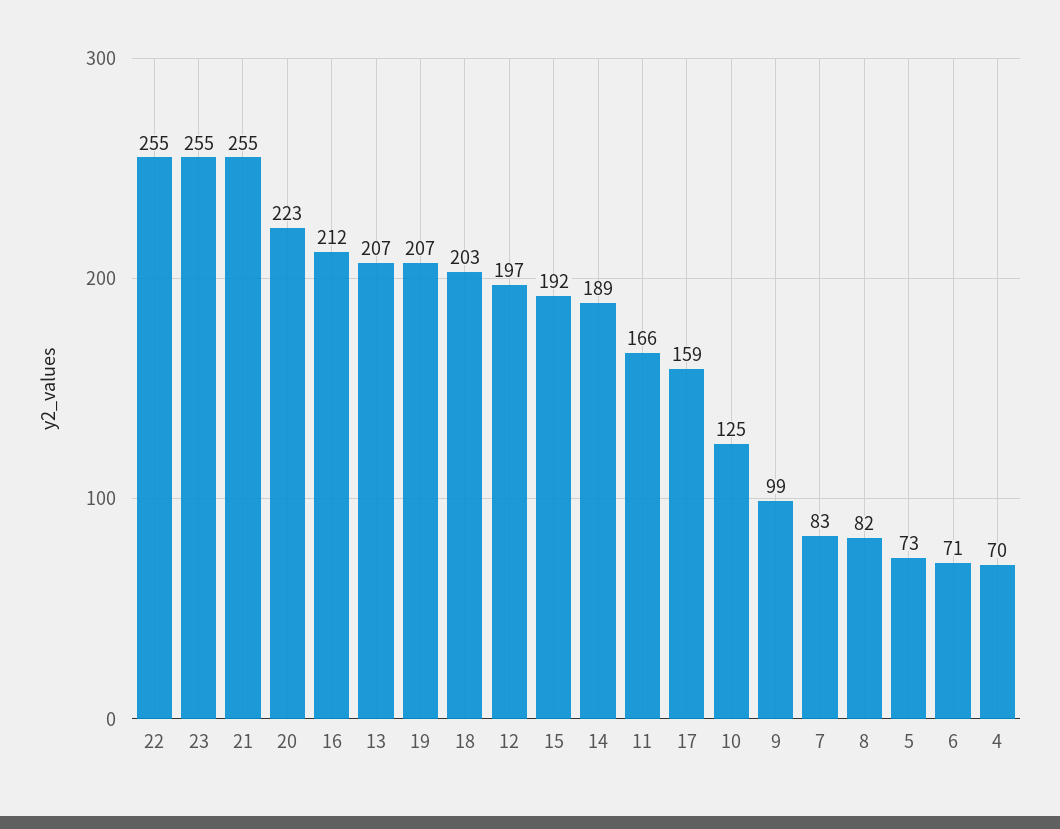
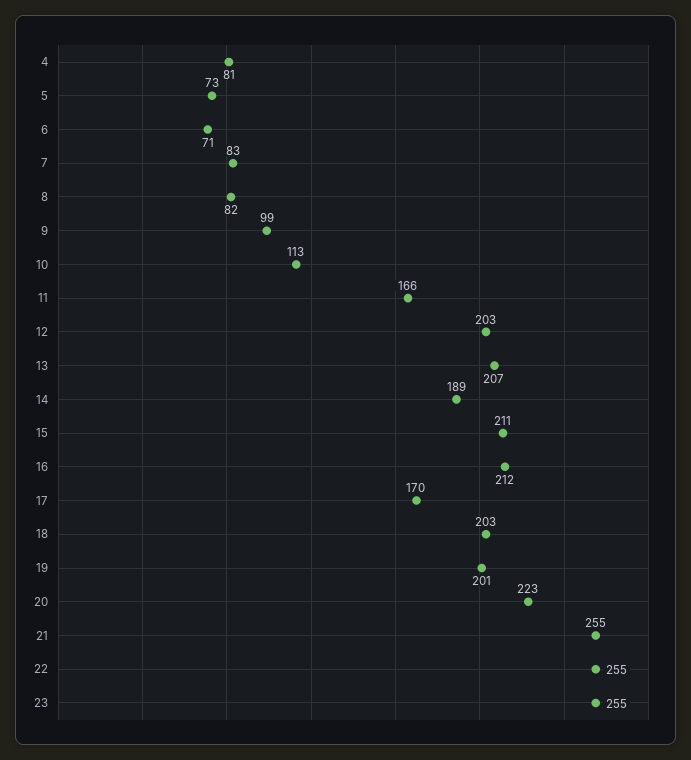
19: 207 -> 201
12: 197 -> 203
15: 192 -> 211
17: 159 -> 170
10: 125 -> 113
4: 70 -> 81

